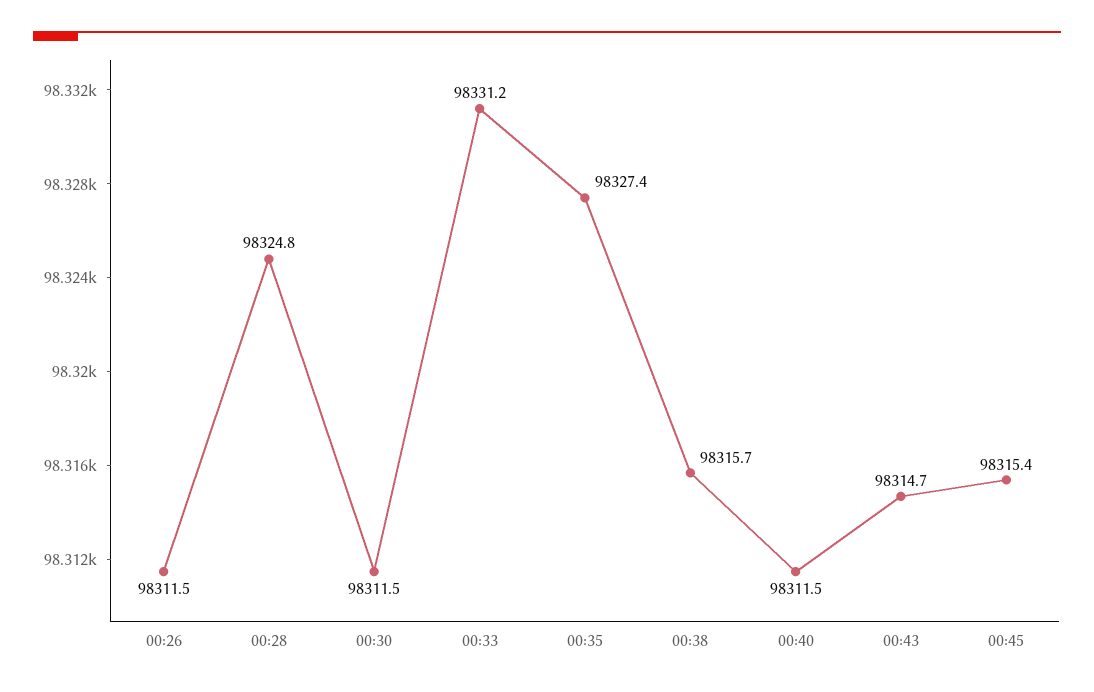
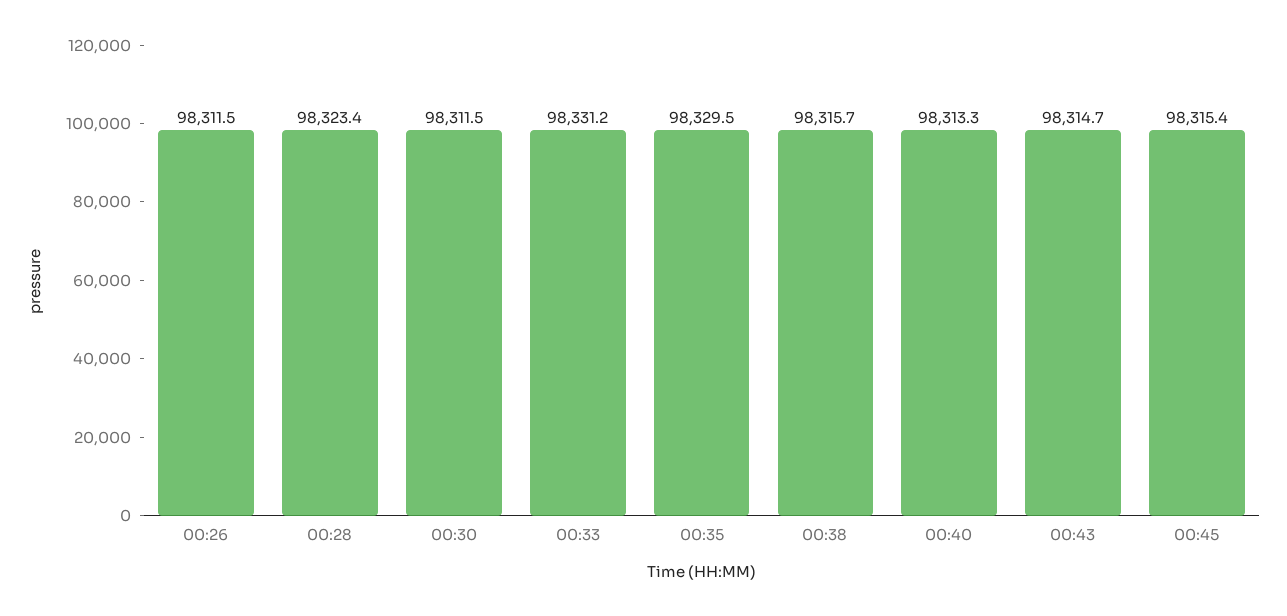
00:28: 98324.8 -> 98323.4
00:35: 98327.4 -> 98329.5
00:40: 98311.5 -> 98313.3

